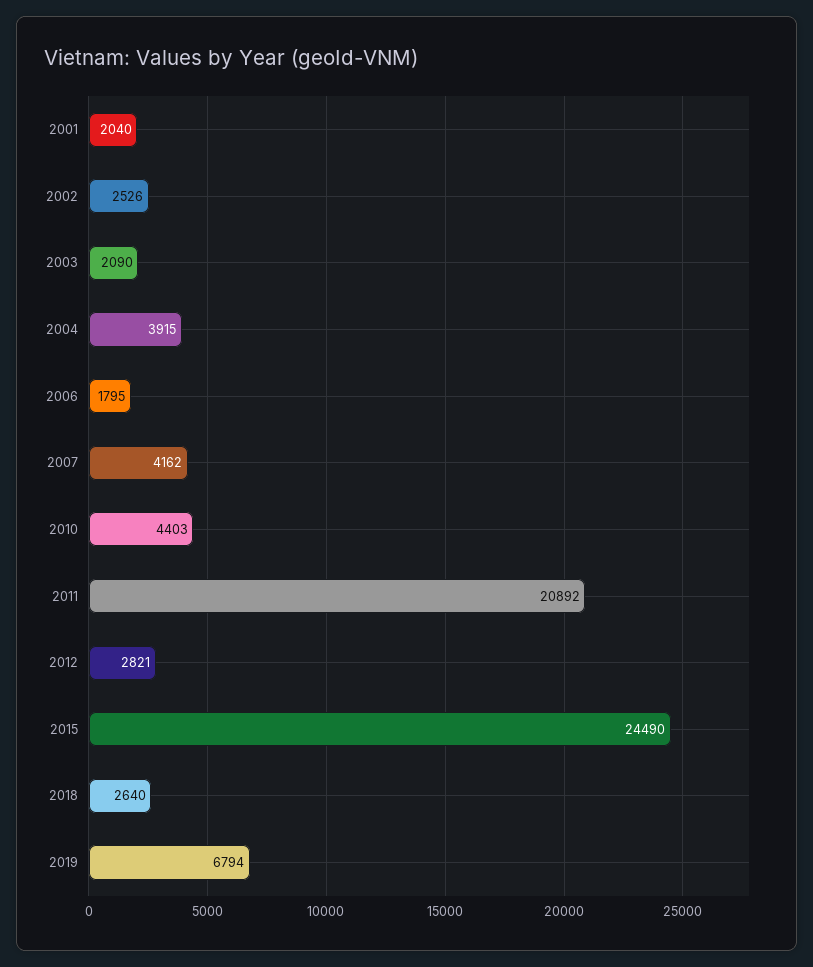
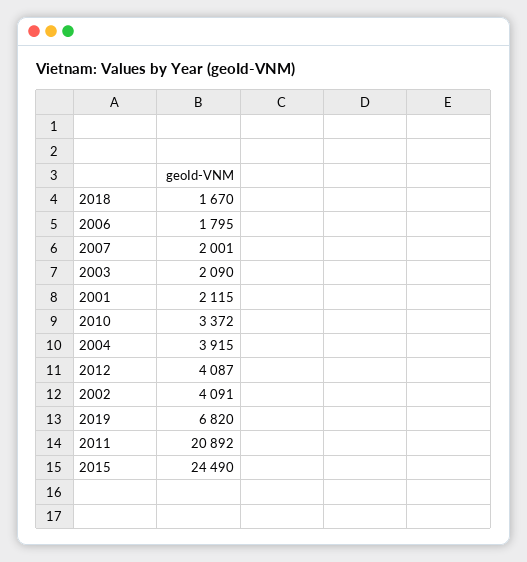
2001: 2040 -> 2115
2002: 2526 -> 4091
2007: 4162 -> 2001
2010: 4403 -> 3372
2012: 2821 -> 4087
2018: 2640 -> 1670
2019: 6794 -> 6820

